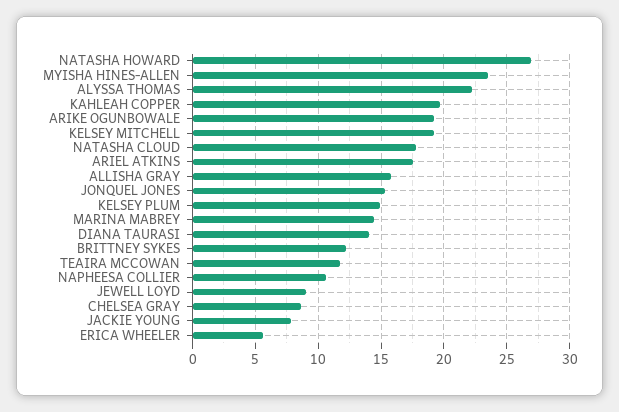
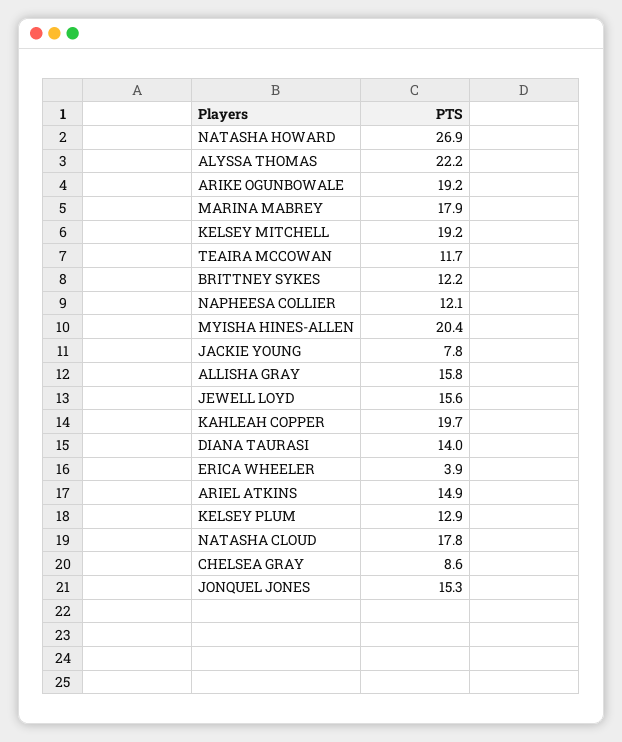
MYISHA HINES-ALLEN: 23.5 -> 20.4
ARIEL ATKINS: 17.5 -> 14.9
KELSEY PLUM: 15 -> 12.9
MARINA MABREY: 14.5 -> 17.9
NAPHEESA COLLIER: 10.5 -> 12.1
JEWELL LOYD: 9 -> 15.6
ERICA WHEELER: 5.5 -> 3.9

